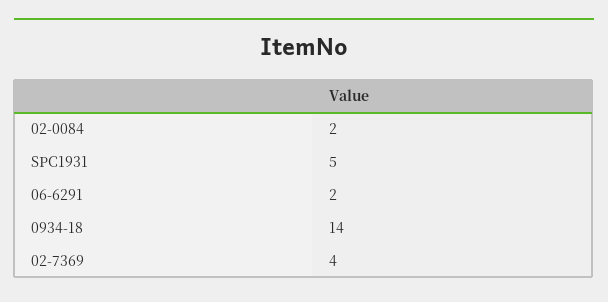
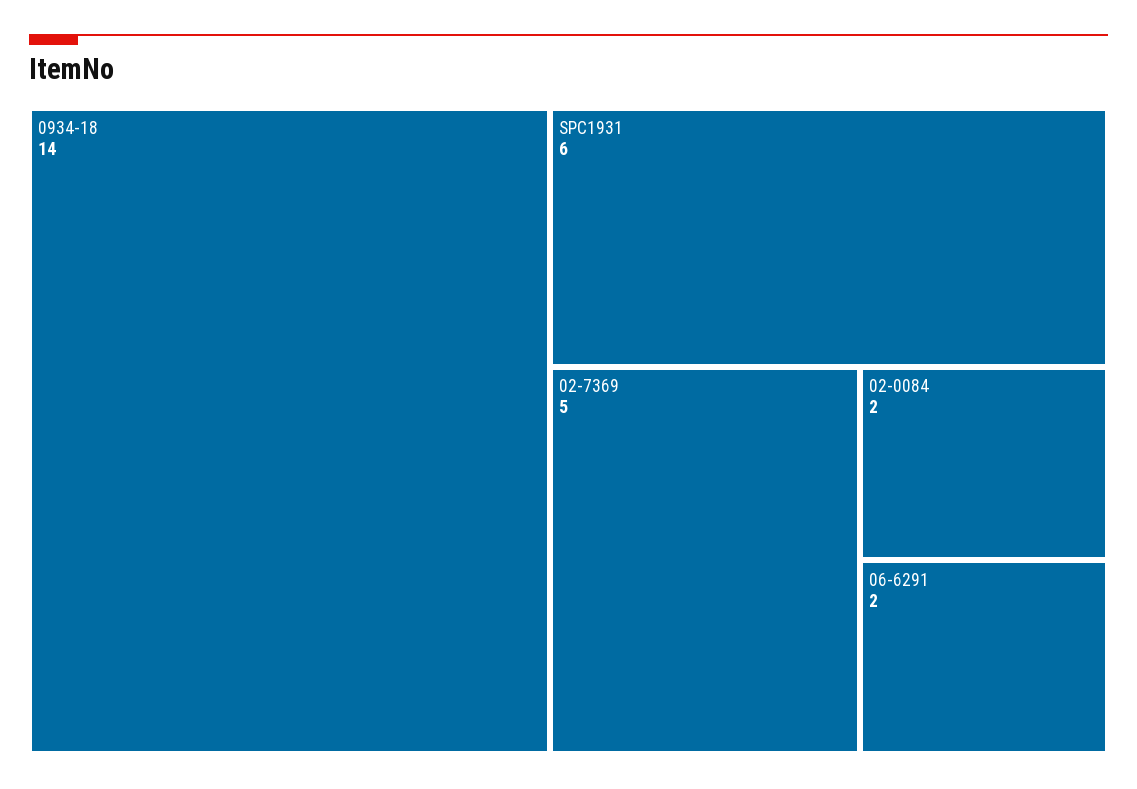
SPC1931: 5 -> 6
02-7369: 4 -> 5

